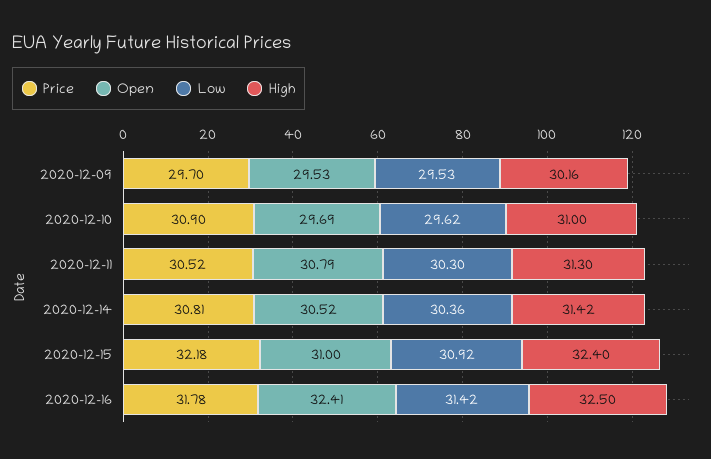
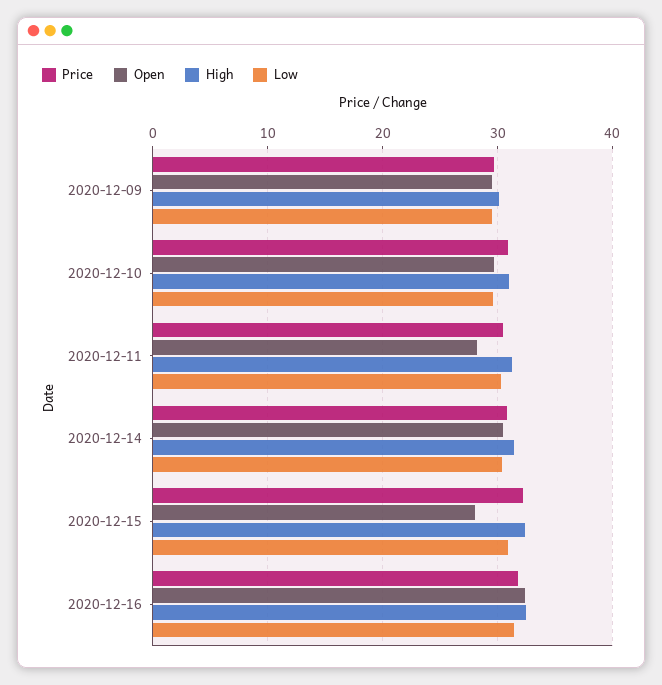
Open, 2020-12-11: 30.79 -> 28
Open, 2020-12-15: 31 -> 28

